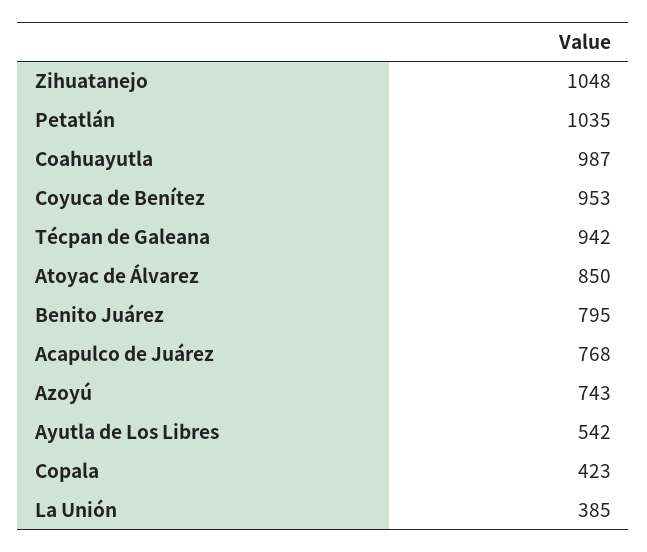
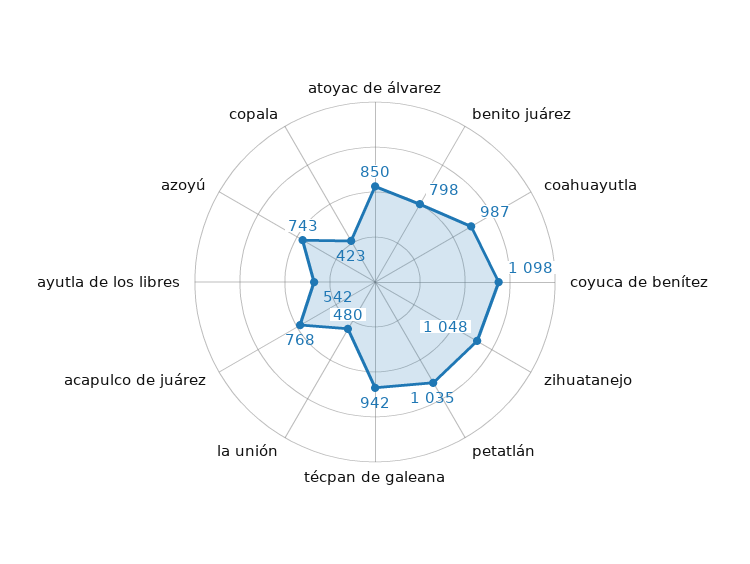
Coyuca de Benítez: 953 -> 1098
Benito Juárez: 795 -> 798
La Unión: 385 -> 480

